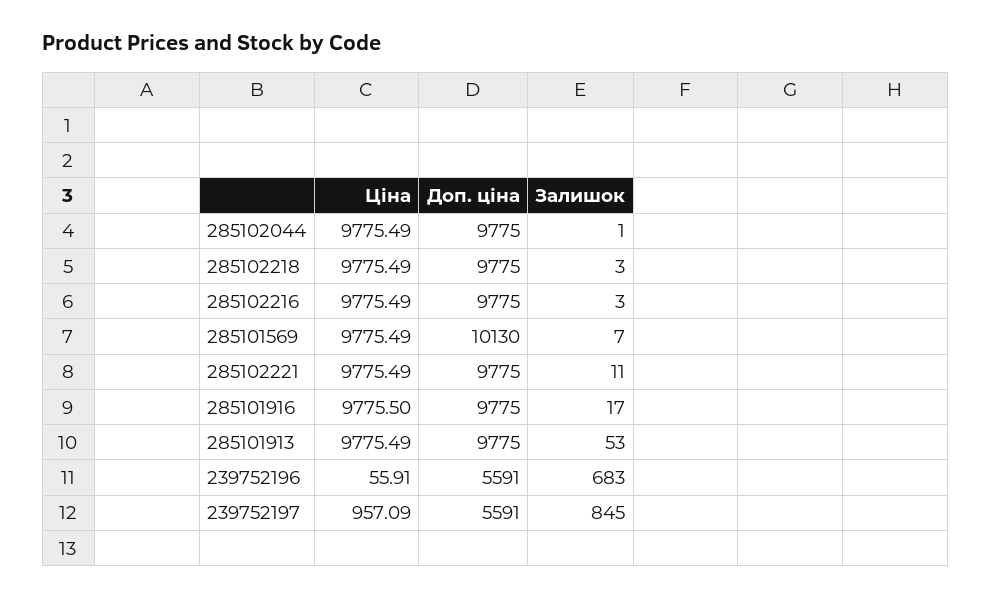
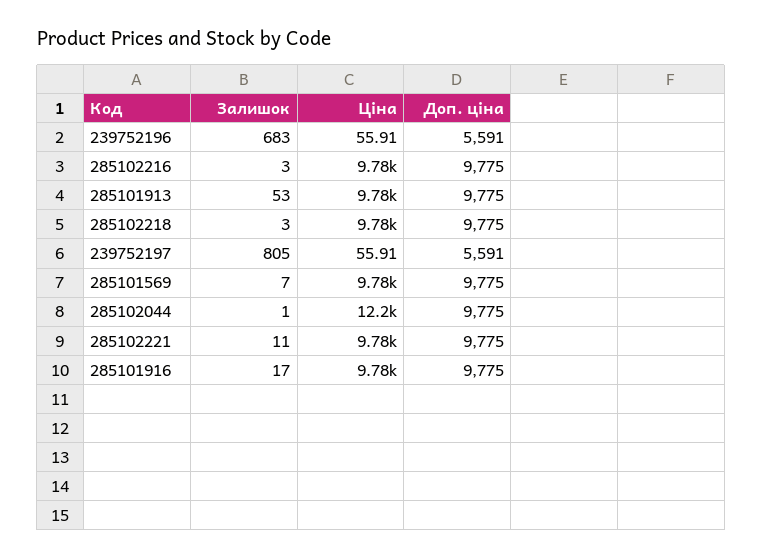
Ціна, 285102044: 9775.49 -> 12200
Доп. ціна, 285101569: 10130 -> 9775
Ціна, 239752197: 957.09 -> 55.91
Залишок, 239752197: 845 -> 805

